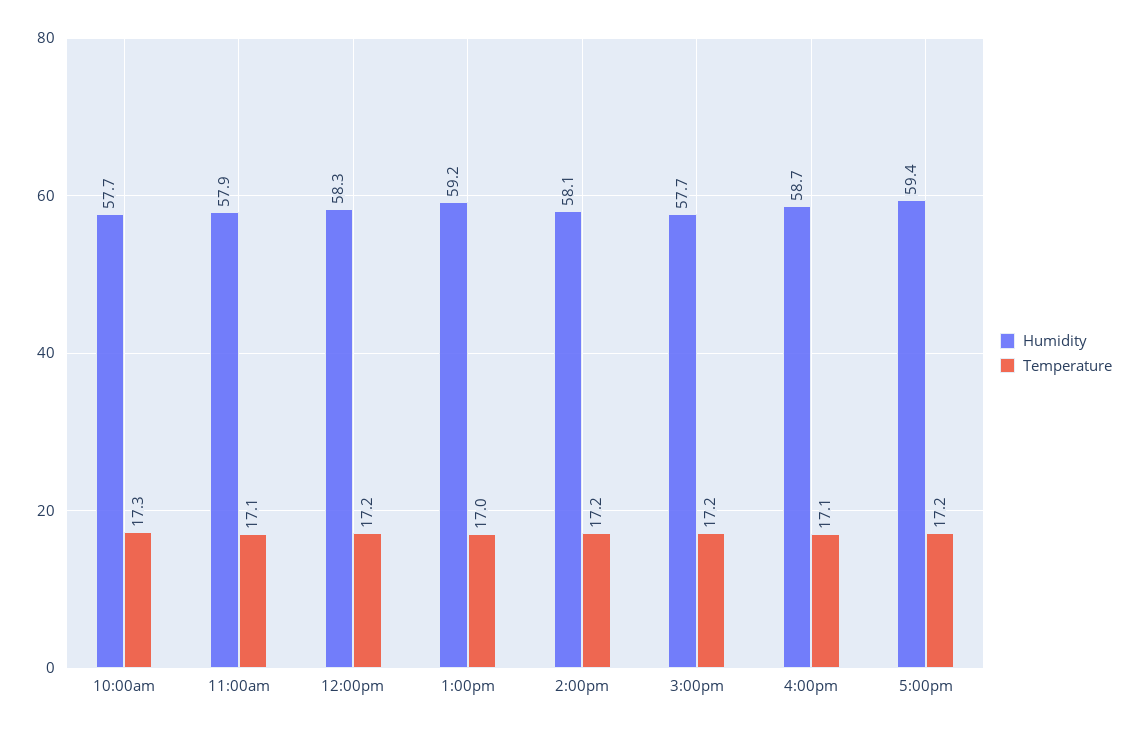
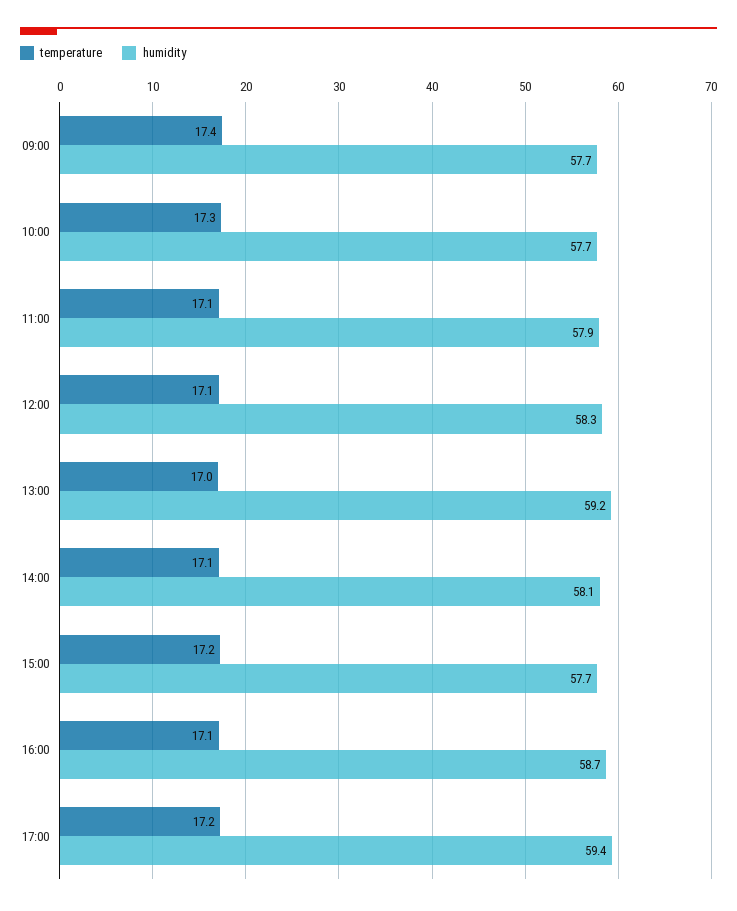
Temperature, 12:00pm: 17.2 -> 17.1
Temperature, 2:00pm: 17.2 -> 17.1
Temperature, 09:00: none -> 17.4
Humidity, 09:00: none -> 57.7

